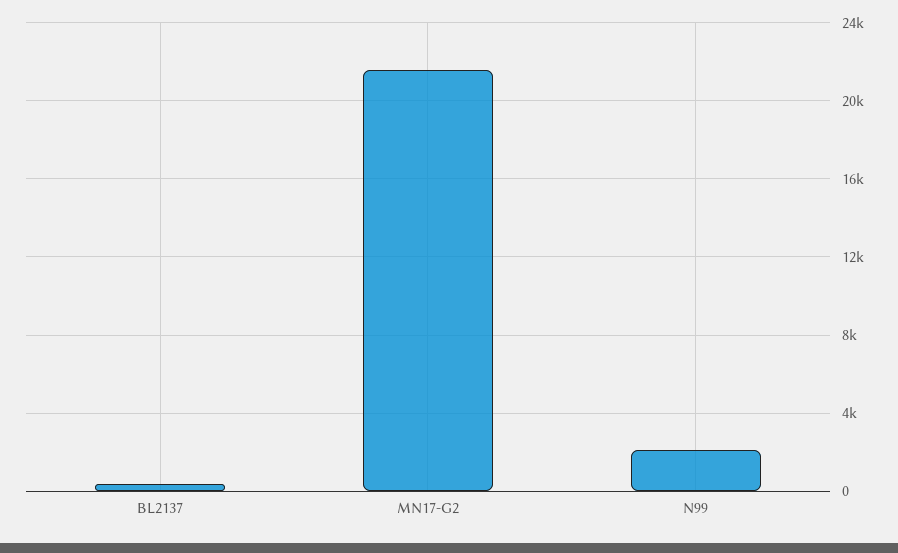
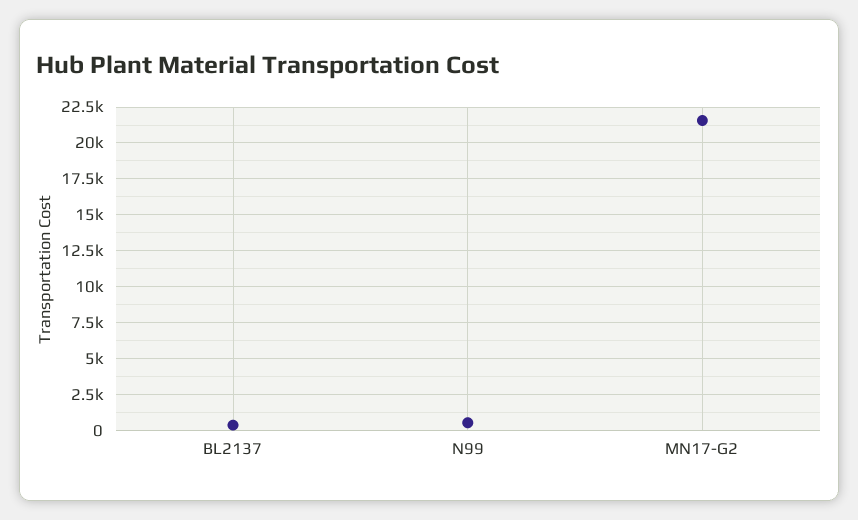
N99: 2000 -> 500

